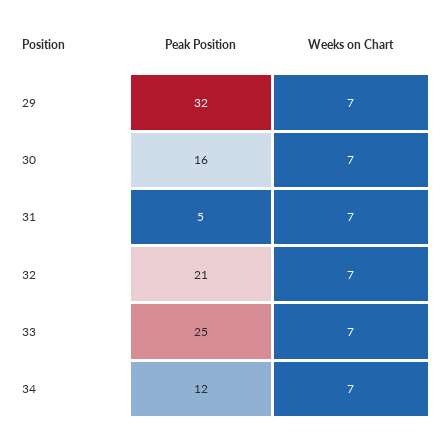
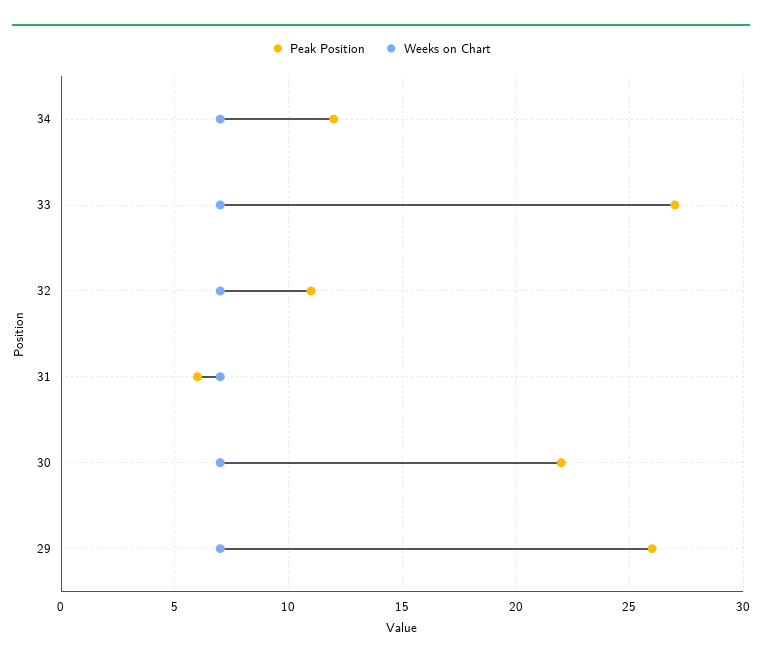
Peak Position, 29: 32 -> 26
Peak Position, 30: 16 -> 22
Peak Position, 31: 5 -> 6
Peak Position, 32: 21 -> 11
Peak Position, 33: 25 -> 27

